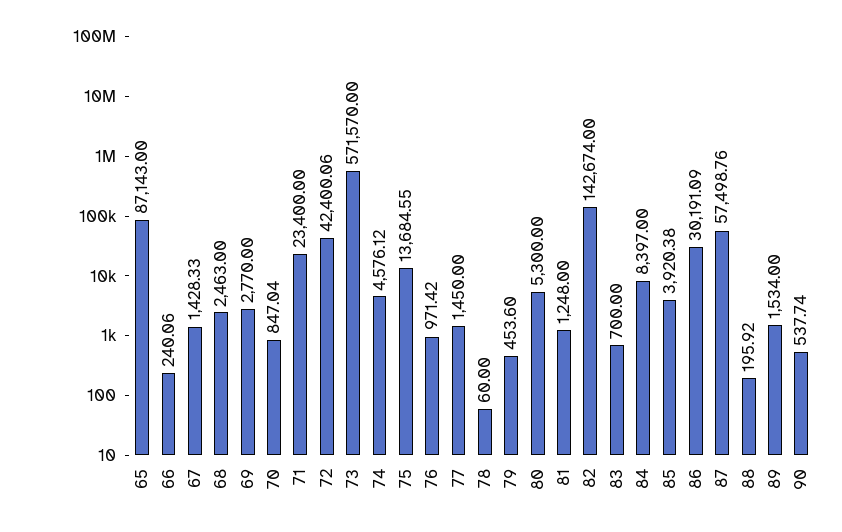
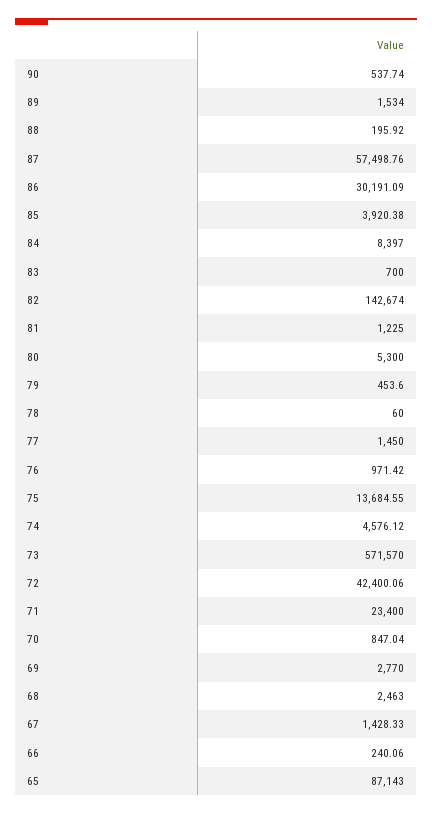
81: 1248 -> 1225

